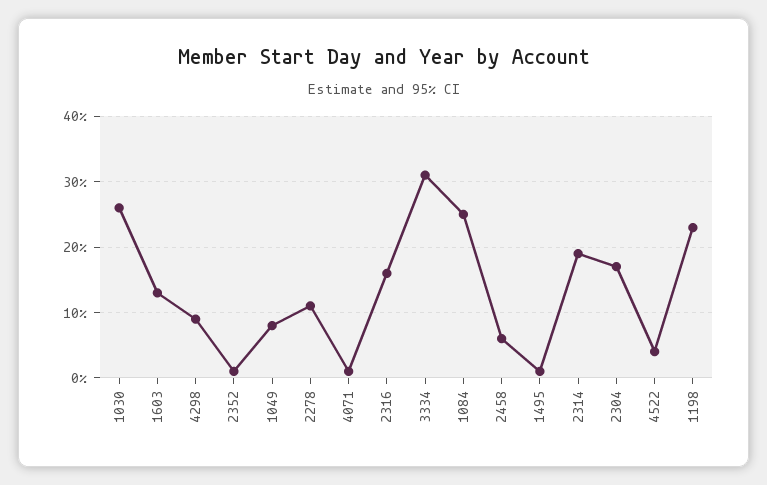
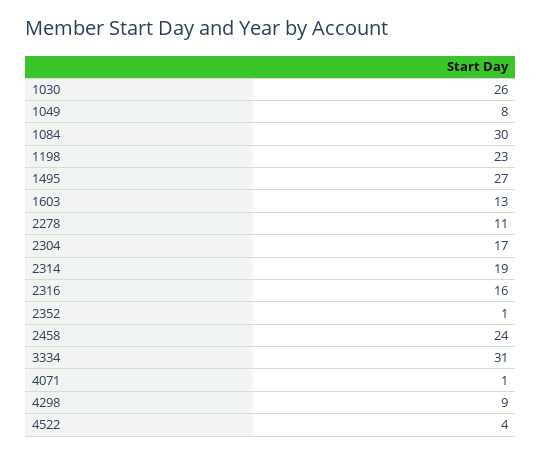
1084: 25 -> 30
2458: 6 -> 24
1495: 1 -> 27

